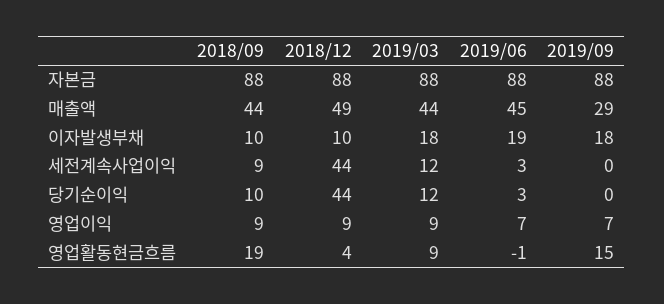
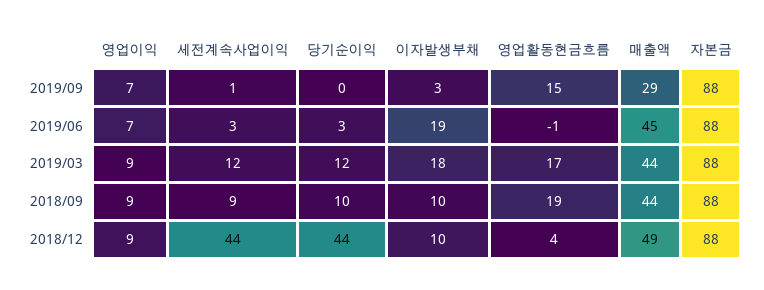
2019/09, 이자발생부채: 18 -> 3
2019/09, 세전계속사업이익: 0 -> 1
2019/03, 영업활동현금흐름: 9 -> 17

